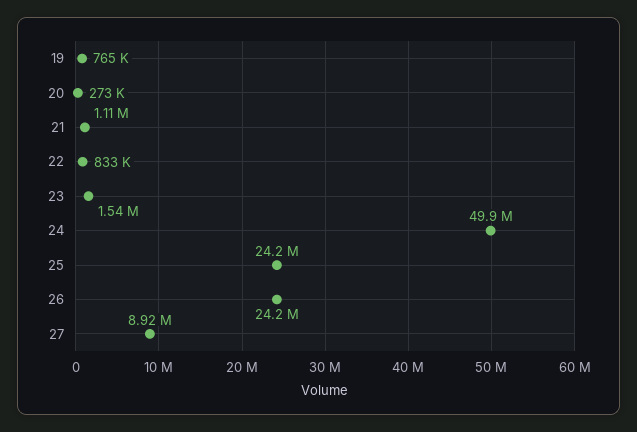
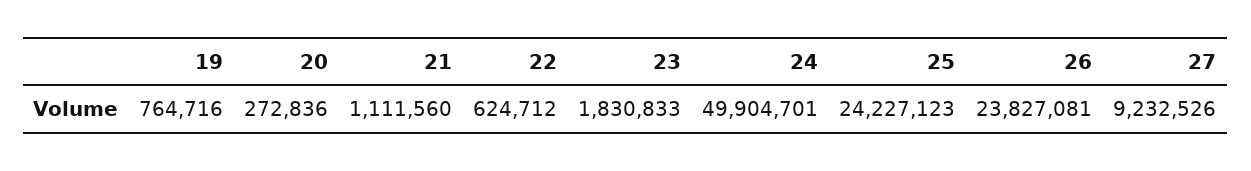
22: 833000 -> 624712
23: 1540000 -> 1830833
26: 24200000 -> 23827081
27: 8920000 -> 9232526

